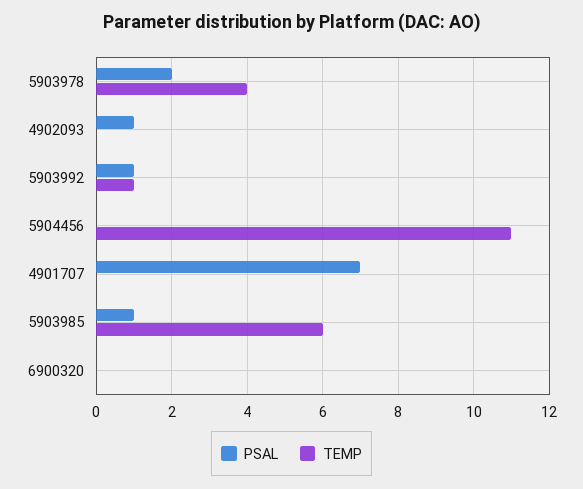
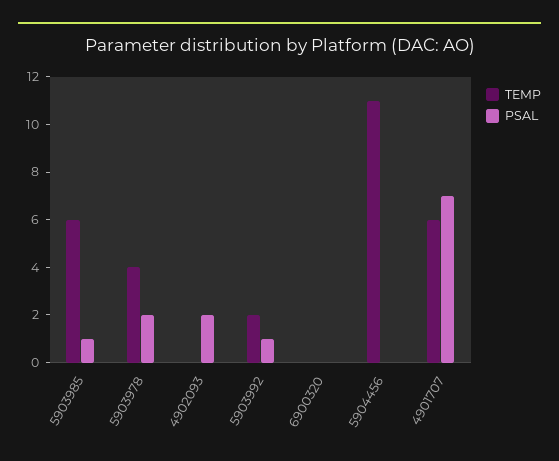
PSAL, 4902093: 1 -> 2
TEMP, 5903992: 1 -> 2
TEMP, 4901707: 0 -> 6

